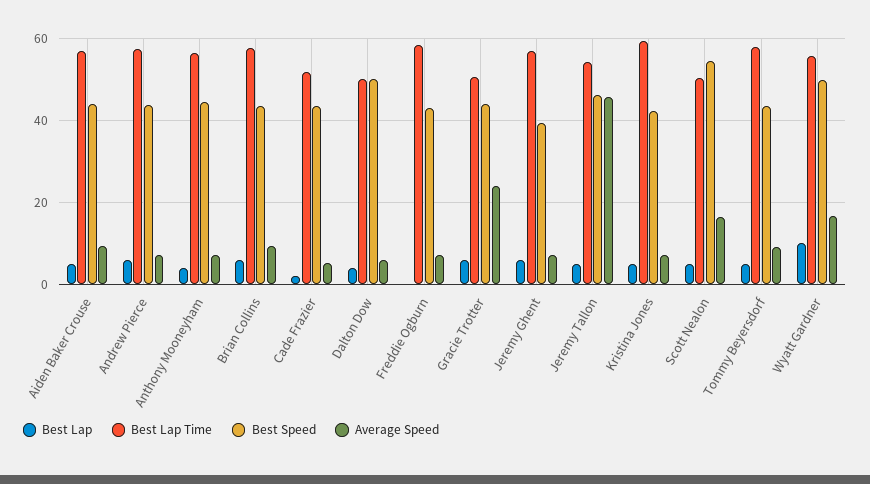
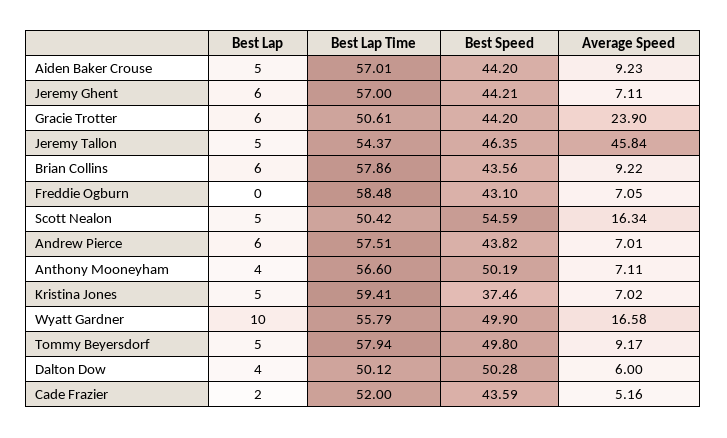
Best Speed, Anthony Mooneyham: 44 -> 50.19
Best Speed, Jeremy Ghent: 40 -> 44.21
Best Speed, Kristina Jones: 42 -> 37.46
Best Speed, Tommy Beyersdorf: 44 -> 49.8

